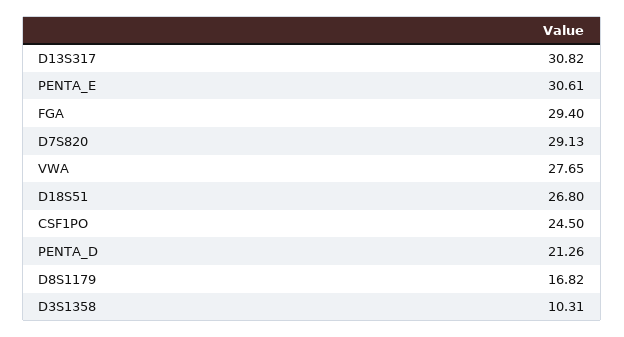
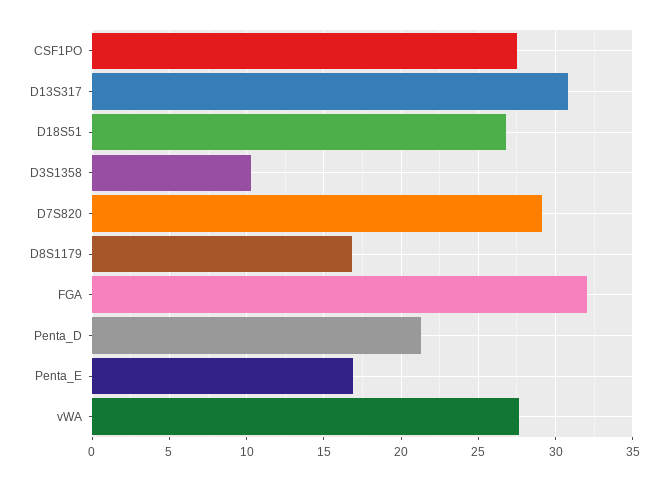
PENTA_E: 30.61 -> 17
FGA: 29.4 -> 32
CSF1PO: 24.5 -> 27.5

